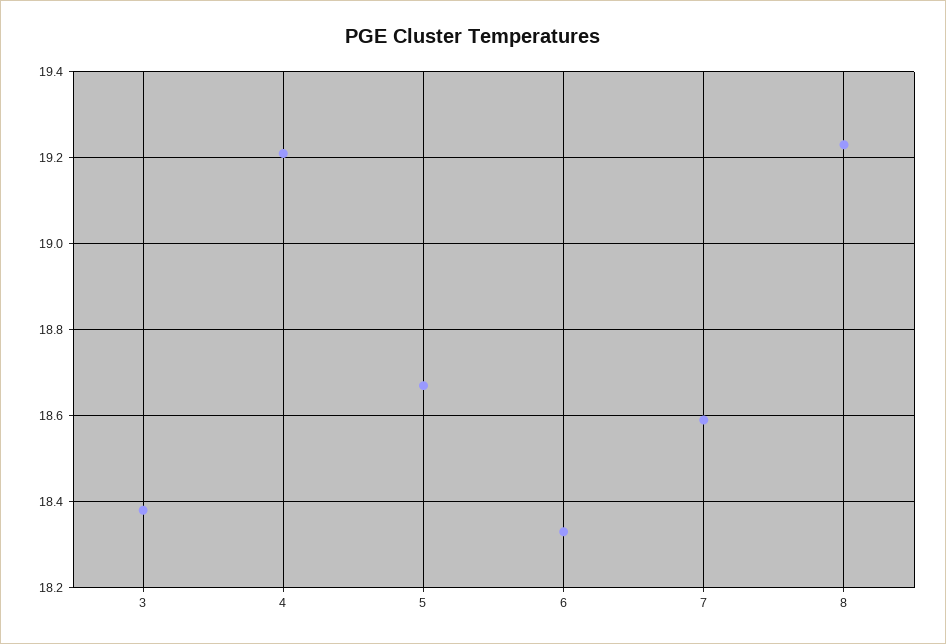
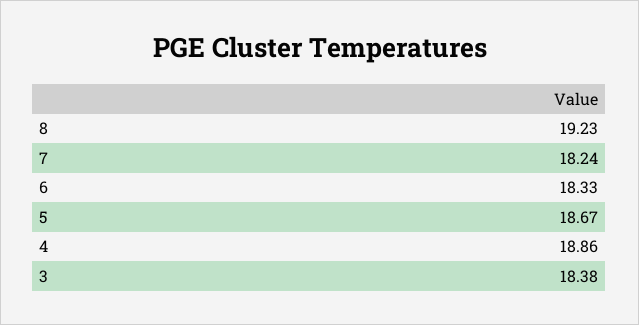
4: 19.2 -> 18.86
7: 18.6 -> 18.24

